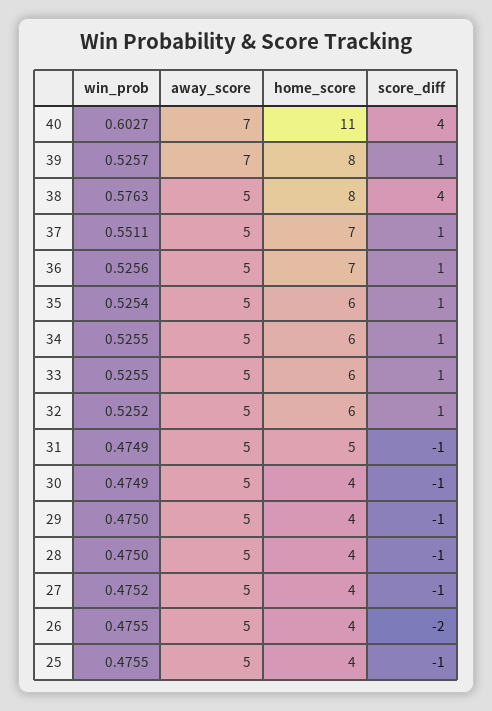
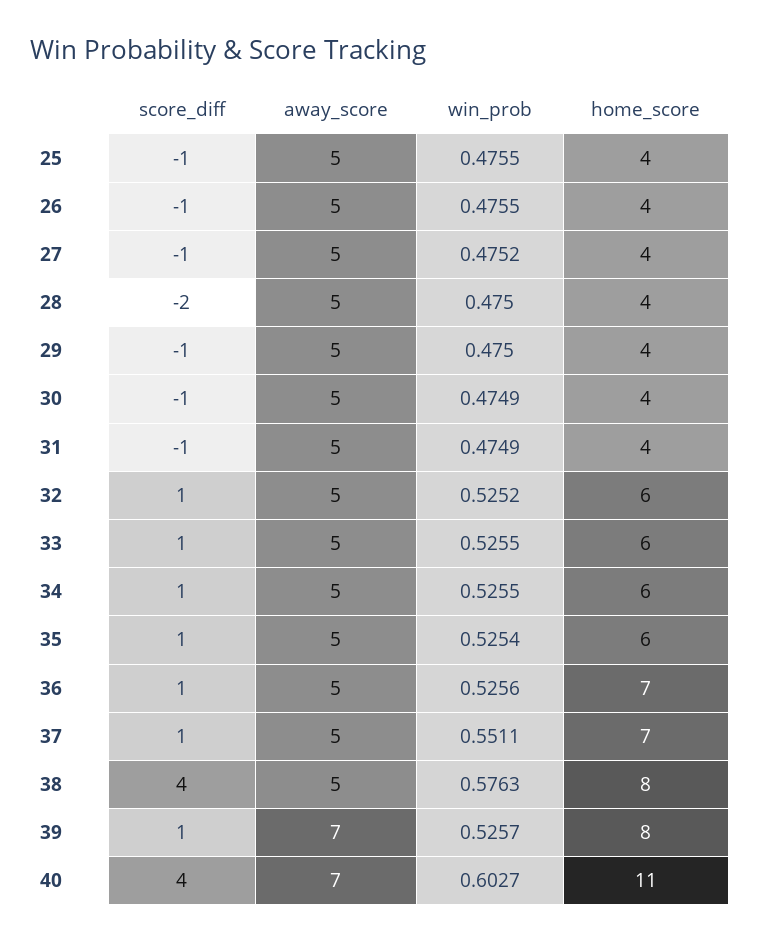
home_score, 31: 5 -> 4
score_diff, 28: -1 -> -2
score_diff, 26: -2 -> -1

